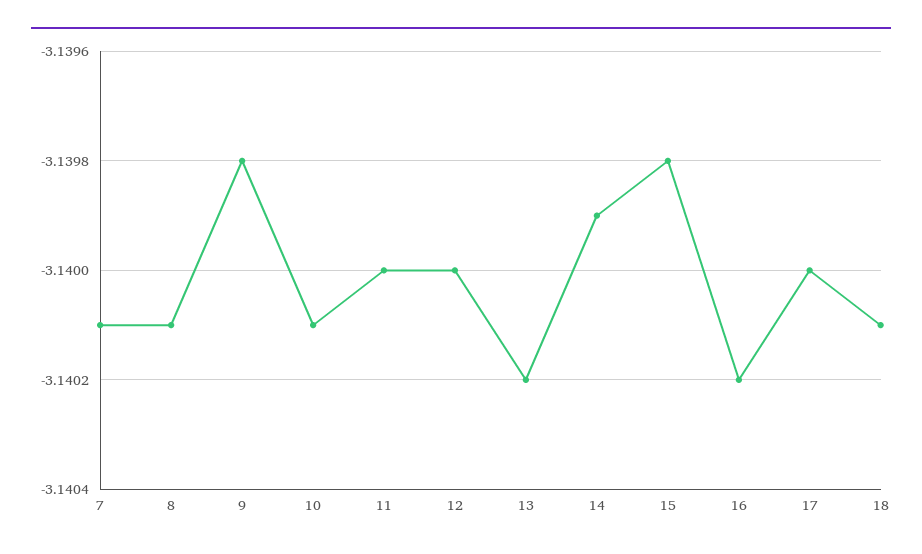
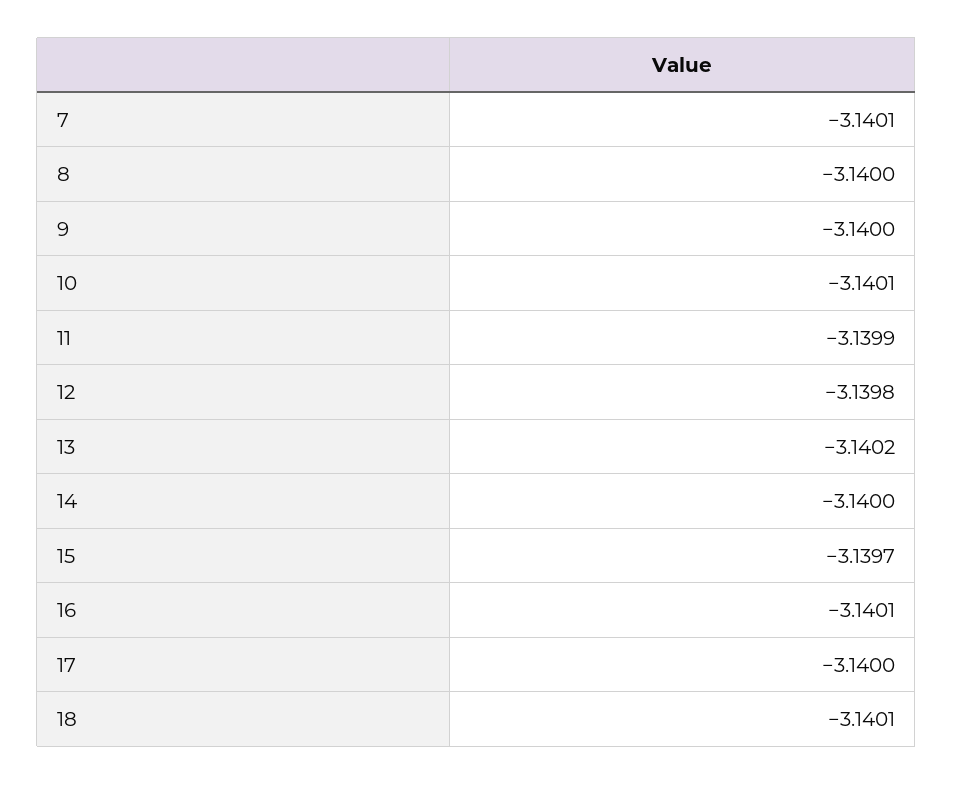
8: -3.1401 -> -3.14
9: -3.1398 -> -3.14
11: -3.14 -> -3.1399
12: -3.14 -> -3.1398
14: -3.1399 -> -3.14
15: -3.1398 -> -3.1397
16: -3.1402 -> -3.1401

